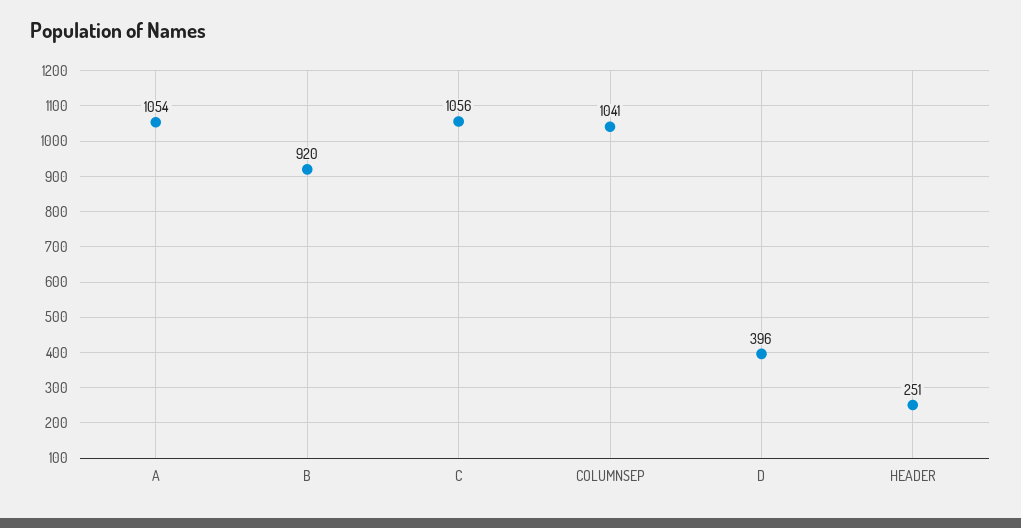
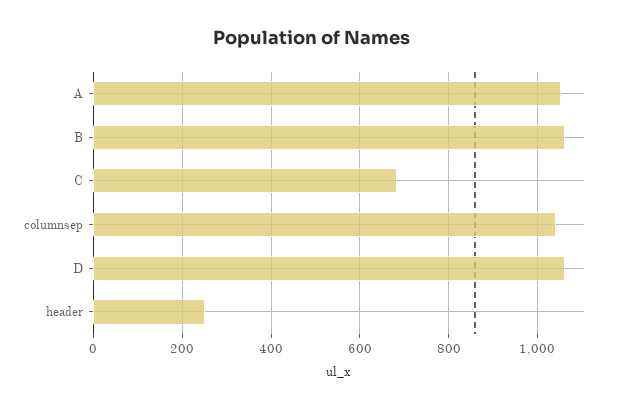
B: 920 -> 1060
C: 1056 -> 680
D: 396 -> 1060

